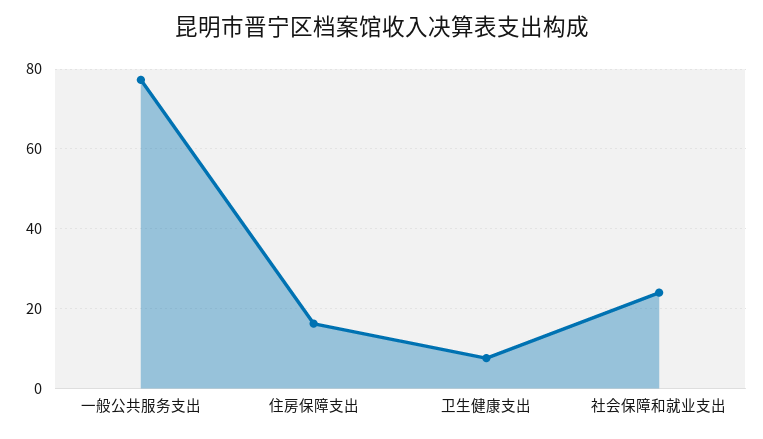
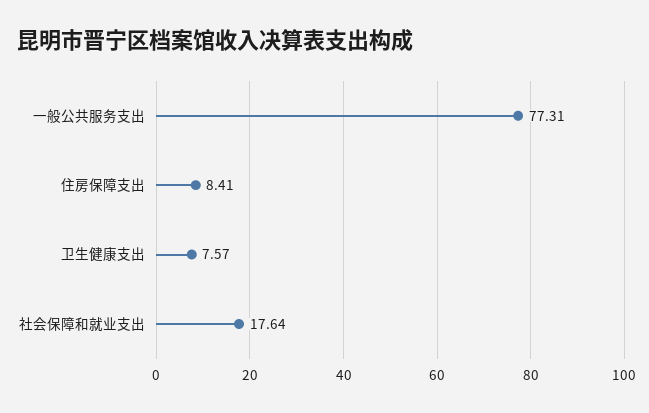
住房保障支出: 16 -> 8.41
社会保障和就业支出: 24 -> 17.64

